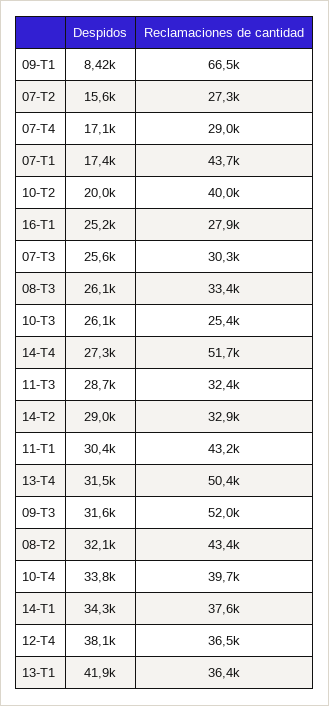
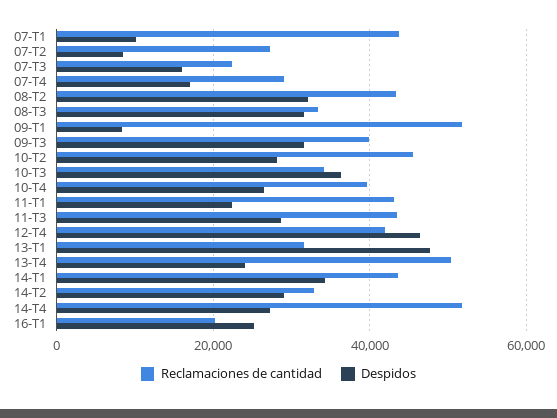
Reclamaciones de cantidad, 09-T1: 66500 -> 52000
Despidos, 07-T2: 15600 -> 8000
Despidos, 07-T1: 17400 -> 10000
Despidos, 10-T2: 20000 -> 28000
Reclamaciones de cantidad, 10-T2: 40000 -> 46000
Reclamaciones de cantidad, 16-T1: 27900 -> 20000
Despidos, 07-T3: 25600 -> 16000
Reclamaciones de cantidad, 07-T3: 30300 -> 22000
Despidos, 08-T3: 26100 -> 32000
Despidos, 10-T3: 26100 -> 36000
Reclamaciones de cantidad, 10-T3: 25400 -> 34000
Reclamaciones de cantidad, 11-T3: 32400 -> 44000
Despidos, 11-T1: 30400 -> 22000
Despidos, 13-T4: 31500 -> 24000
Reclamaciones de cantidad, 09-T3: 52000 -> 40000
Despidos, 10-T4: 33800 -> 26000
Reclamaciones de cantidad, 14-T1: 37600 -> 44000
Despidos, 12-T4: 38100 -> 46000
Reclamaciones de cantidad, 12-T4: 36500 -> 42000
Despidos, 13-T1: 41900 -> 48000
Reclamaciones de cantidad, 13-T1: 36400 -> 32000

